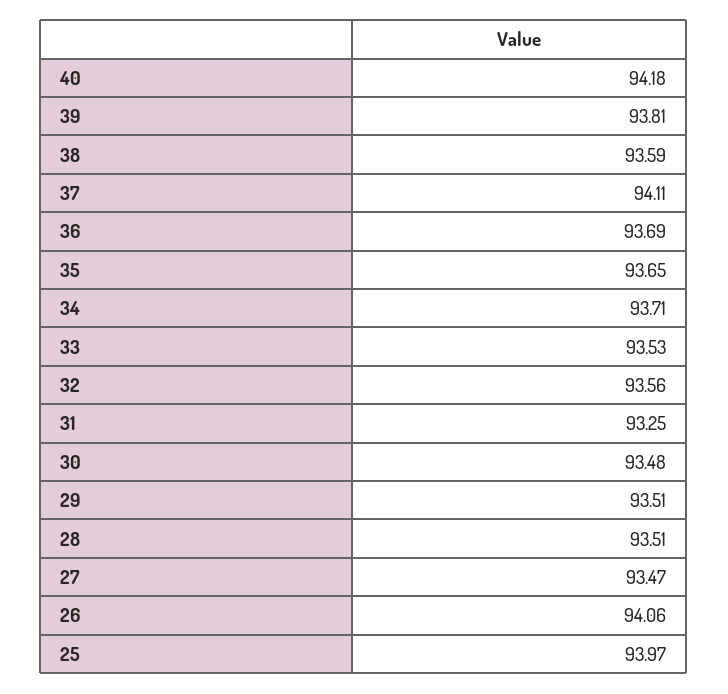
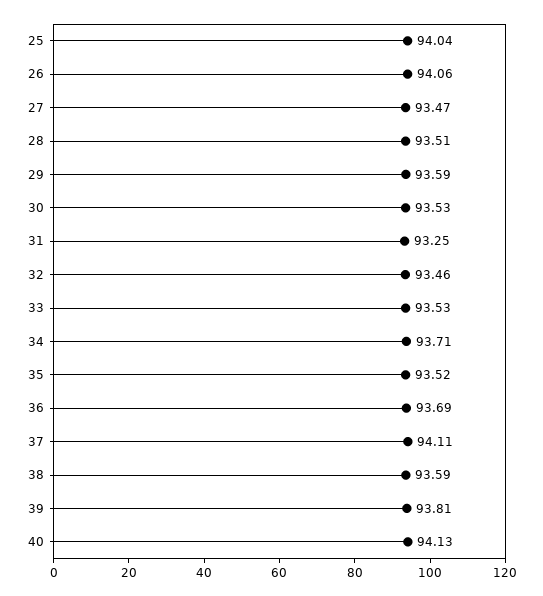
40: 94.18 -> 94.13
35: 93.65 -> 93.52
32: 93.56 -> 93.46
30: 93.48 -> 93.53
29: 93.51 -> 93.59
25: 93.97 -> 94.04

